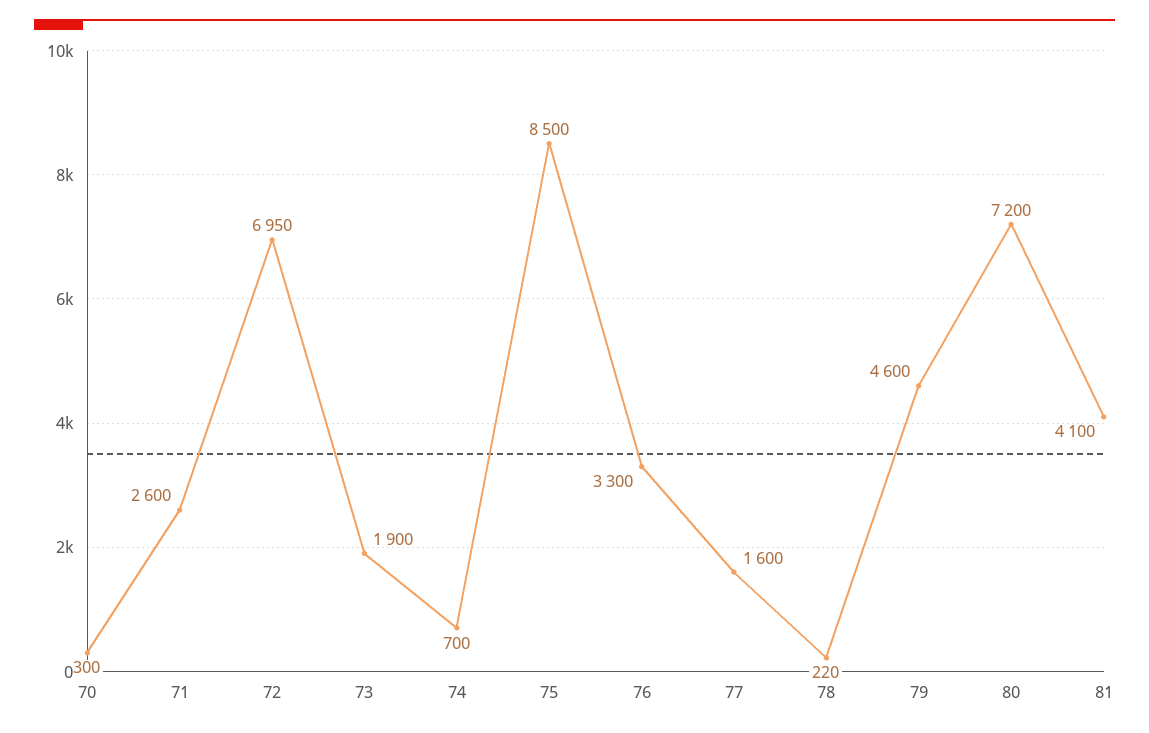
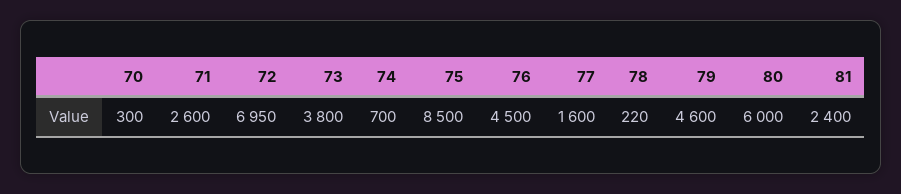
73: 1900 -> 3800
76: 3300 -> 4500
80: 7200 -> 6000
81: 4100 -> 2400

